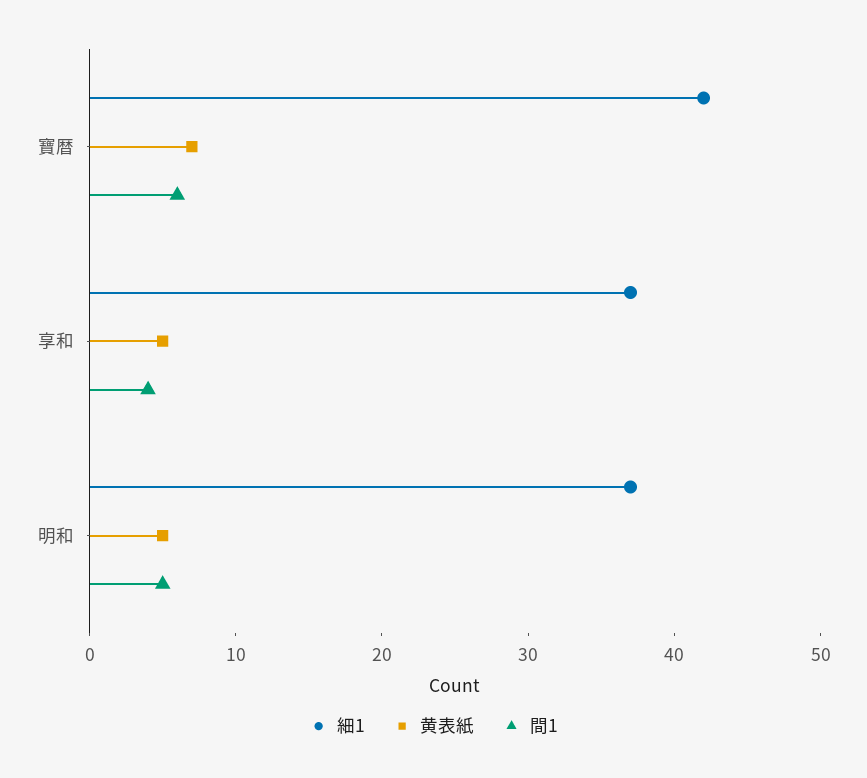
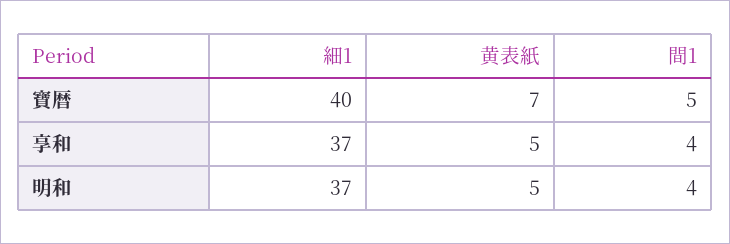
細1, 寶暦: 42 -> 40
間1, 寶暦: 6 -> 5
間1, 明和: 5 -> 4

